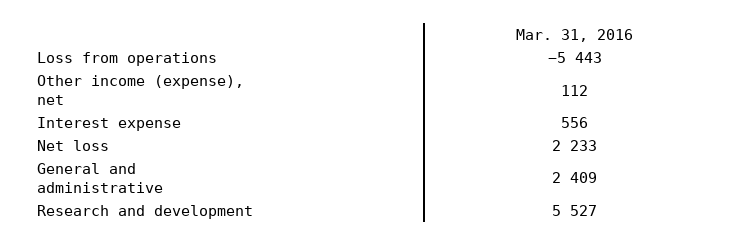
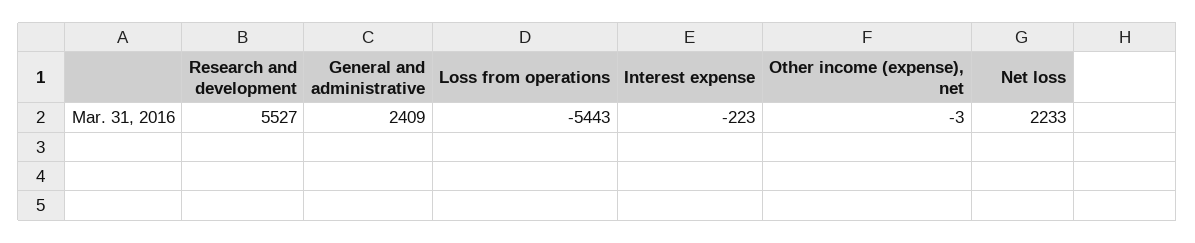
Other income (expense), net: 112 -> -3
Interest expense: 556 -> -223

